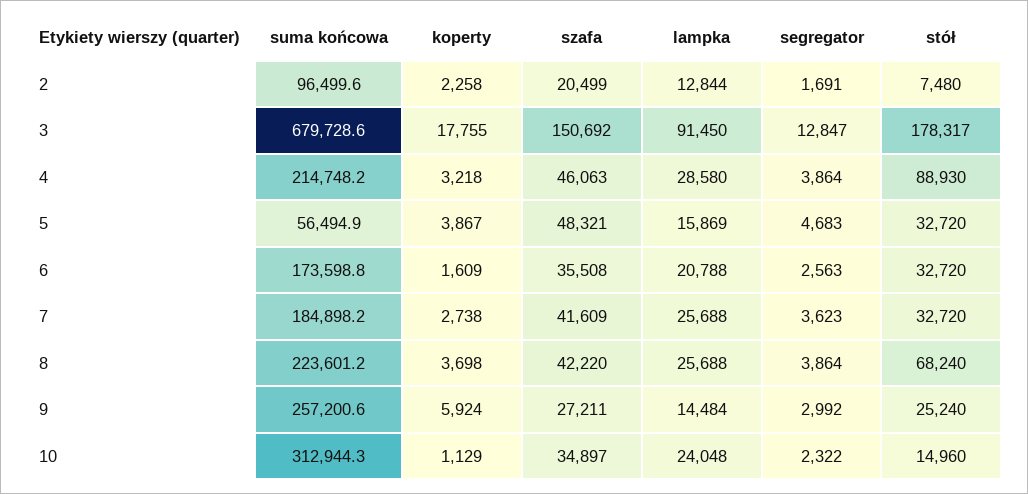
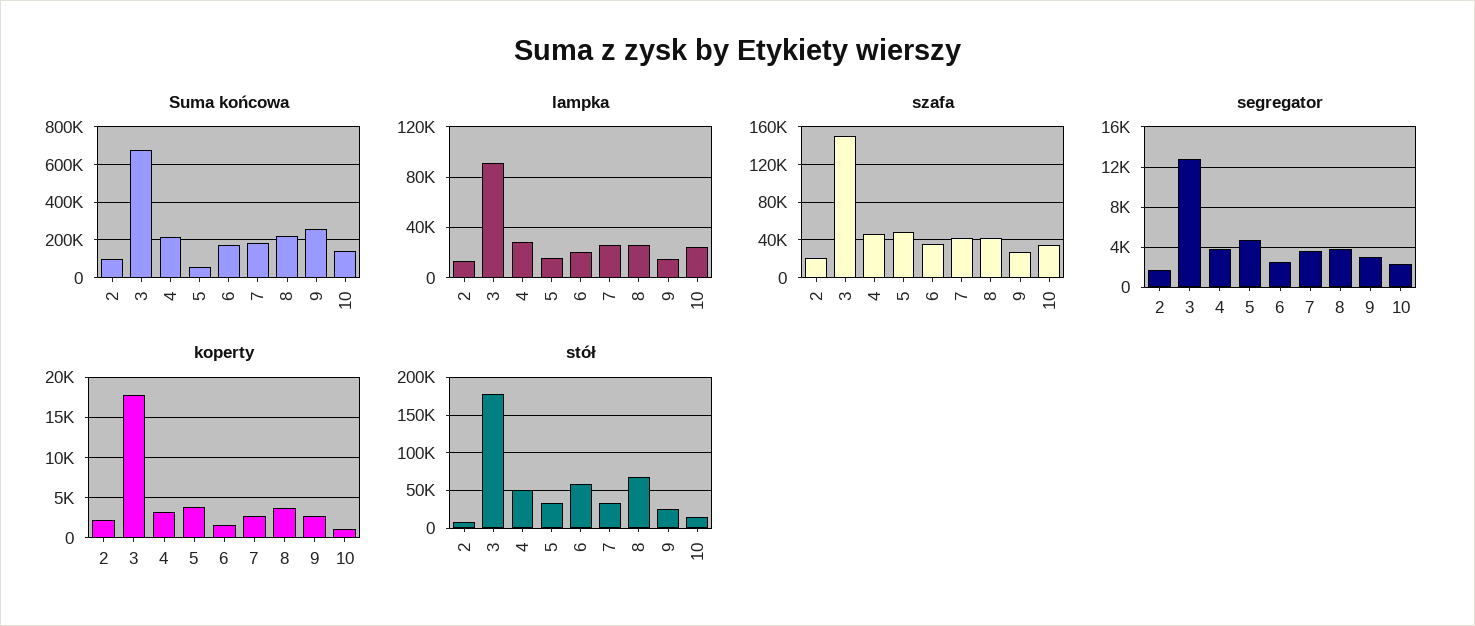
stół, 4: 88930 -> 50000
stół, 6: 32720 -> 60000
koperty, 9: 5924 -> 3000
suma końcowa, 10: 312944.3 -> 150000

